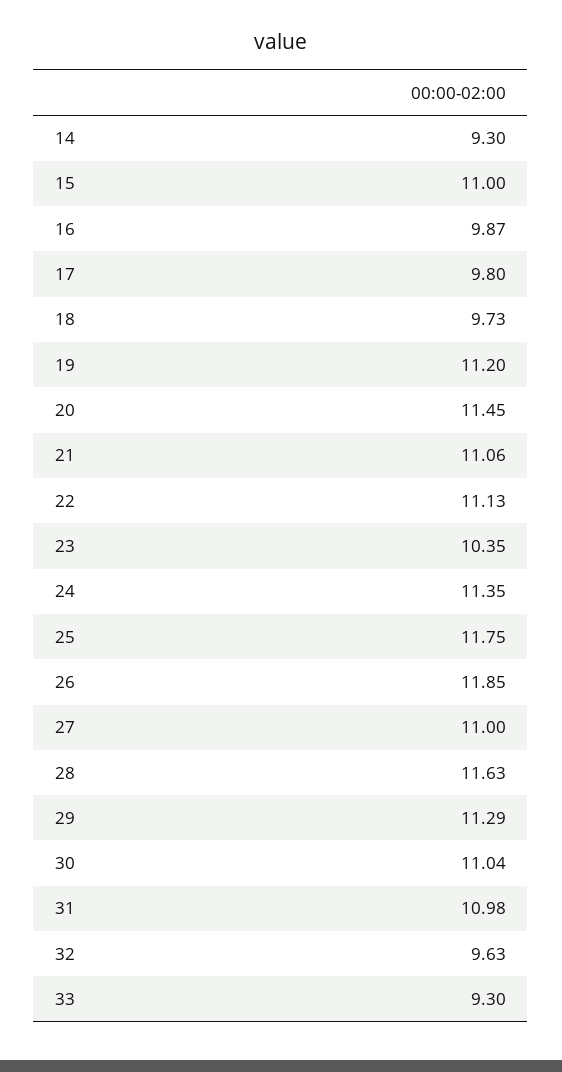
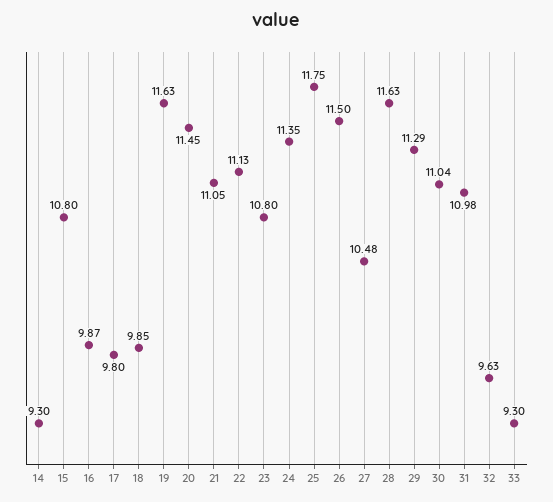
15: 11 -> 10.8
18: 9.73 -> 9.85
19: 11.2 -> 11.63
21: 11.06 -> 11.05
23: 10.35 -> 10.8
26: 11.85 -> 11.5
27: 11 -> 10.48

